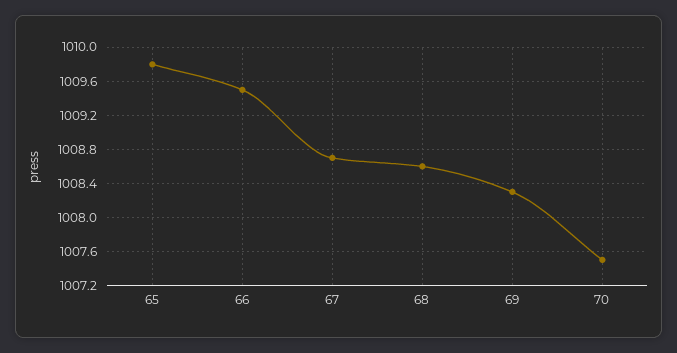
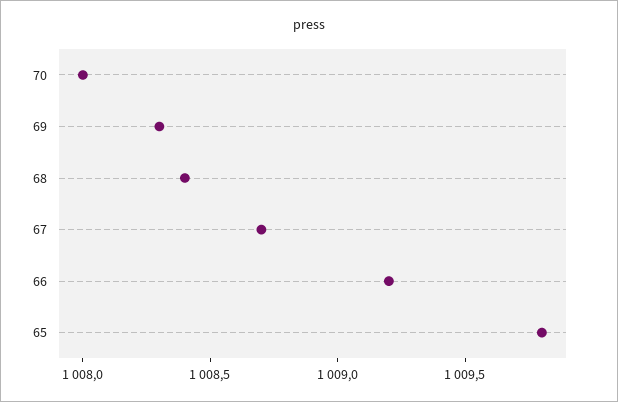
66: 1009.5 -> 1009.2
68: 1008.6 -> 1008.4
70: 1007.5 -> 1008

